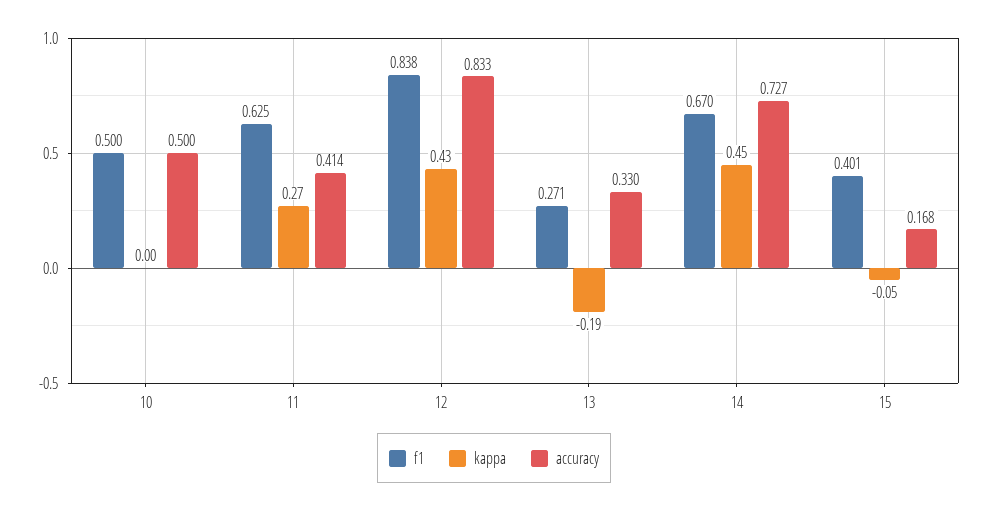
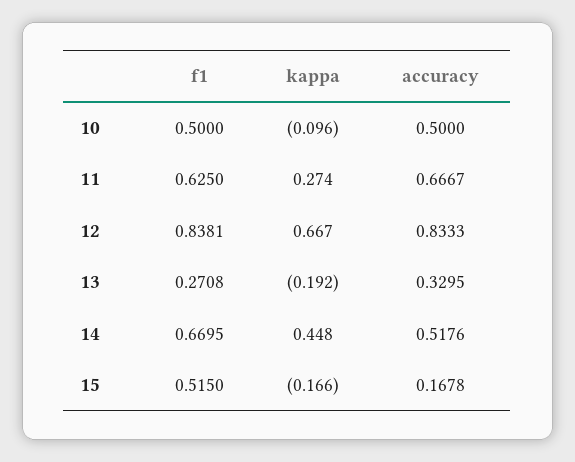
kappa, 10: 0 -> -0.096
accuracy, 11: 0.414 -> 0.6667
kappa, 12: 0.43 -> 0.667
accuracy, 14: 0.727 -> 0.5176
f1, 15: 0.401 -> 0.515
kappa, 15: -0.05 -> -0.166

